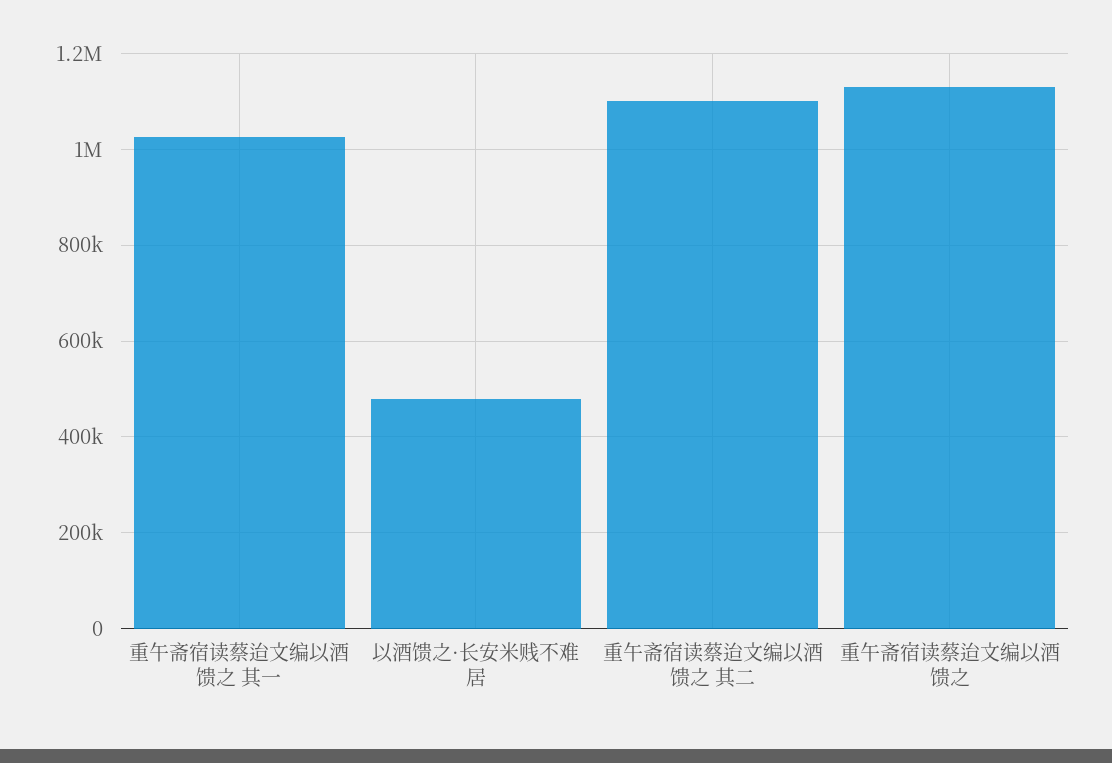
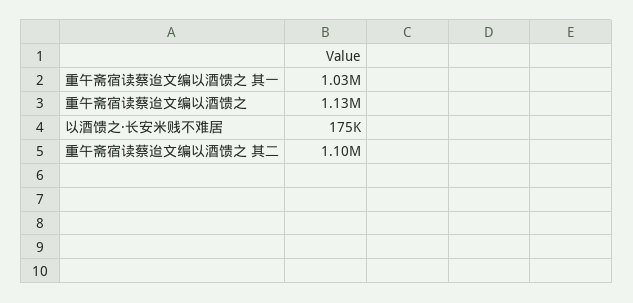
以酒馈之·长安米贱不难居: 480000 -> 175000

